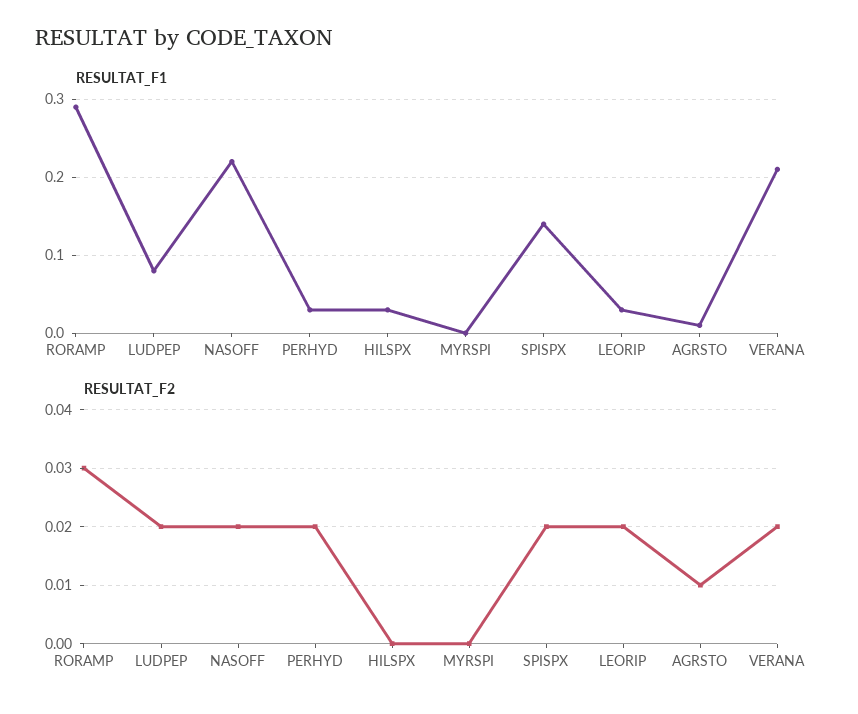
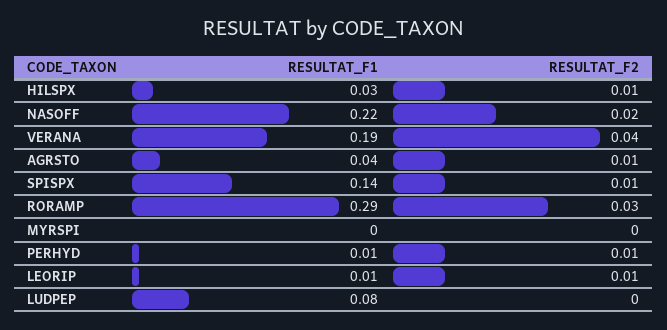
RESULTAT_F1, PERHYD: 0.03 -> 0.01
RESULTAT_F1, LEORIP: 0.03 -> 0.01
RESULTAT_F1, AGRSTO: 0.01 -> 0.04
RESULTAT_F1, VERANA: 0.21 -> 0.19
RESULTAT_F2, LUDPEP: 0.02 -> 0
RESULTAT_F2, PERHYD: 0.02 -> 0.01
RESULTAT_F2, HILSPX: 0 -> 0.01
RESULTAT_F2, SPISPX: 0.02 -> 0.01
RESULTAT_F2, LEORIP: 0.02 -> 0.01
RESULTAT_F2, VERANA: 0.02 -> 0.04

